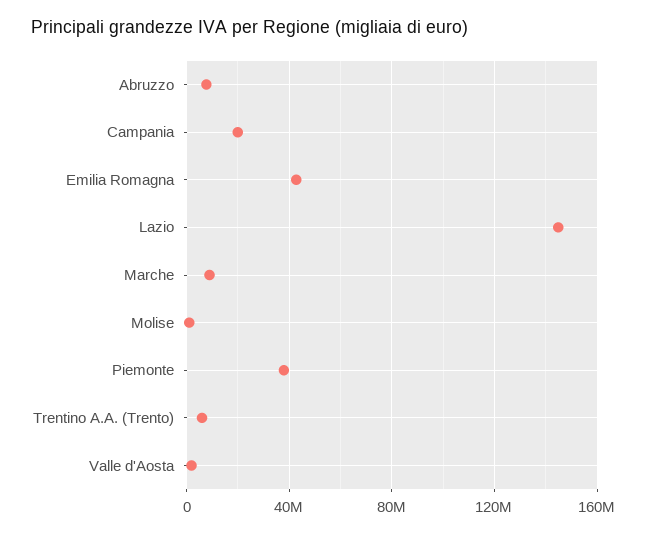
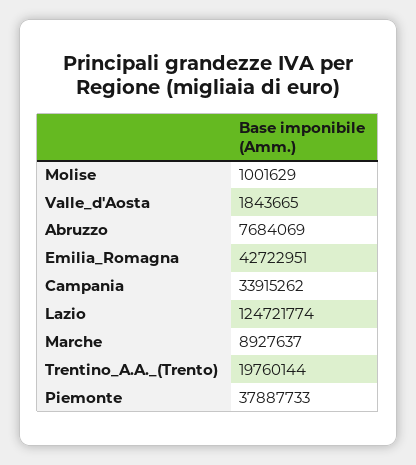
Campania: 20000000 -> 33915262
Lazio: 145000000 -> 124721774
Trentino A.A. (Trento): 5000000 -> 19760144

